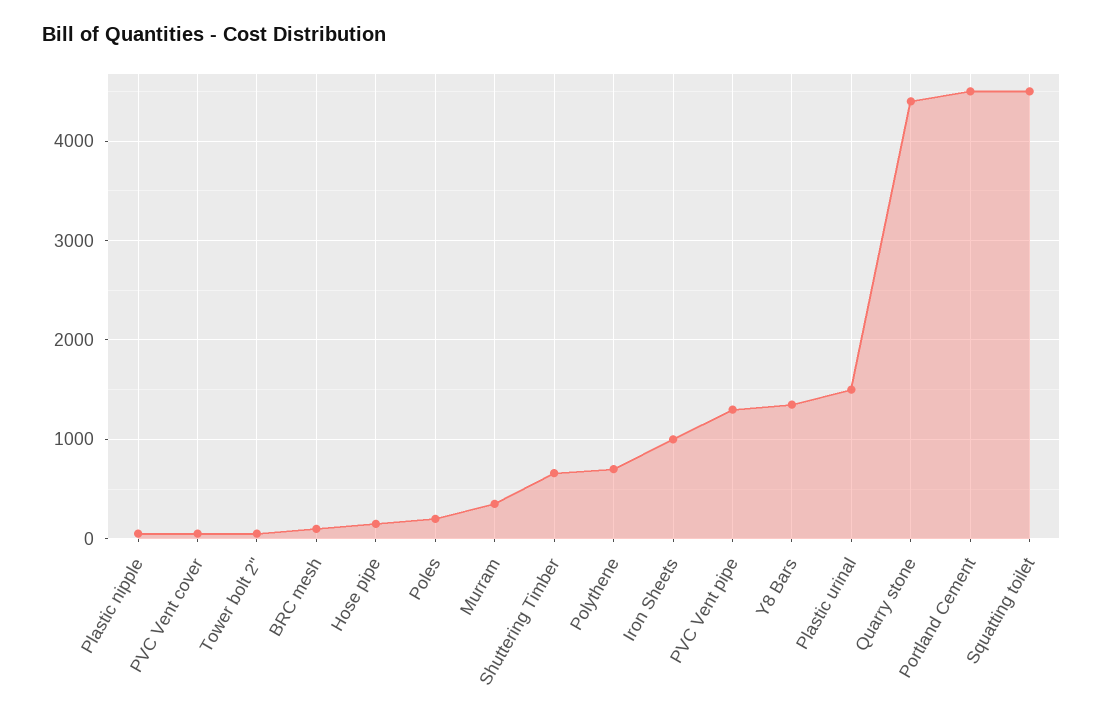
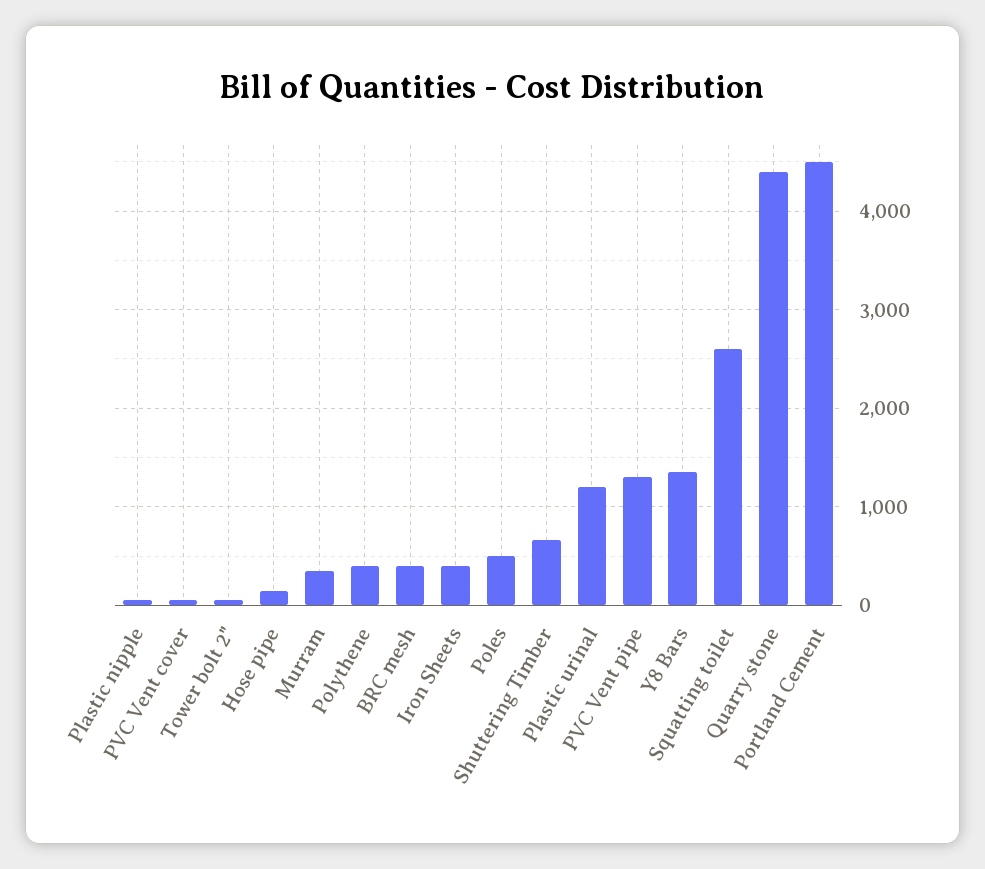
BRC mesh: 100 -> 400
Poles: 200 -> 500
Polythene: 700 -> 400
Iron Sheets: 1000 -> 400
Plastic urinal: 1500 -> 1200
Squatting toilet: 4500 -> 2600

